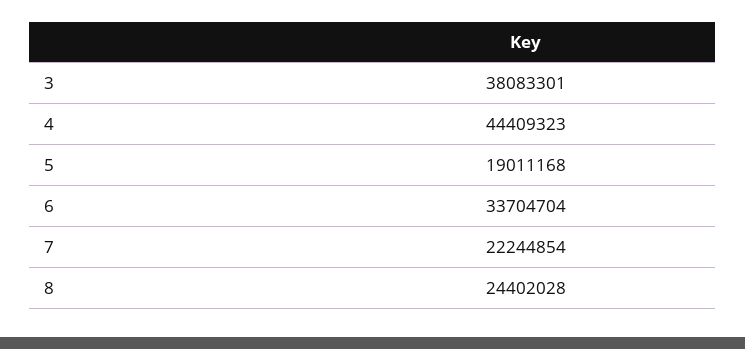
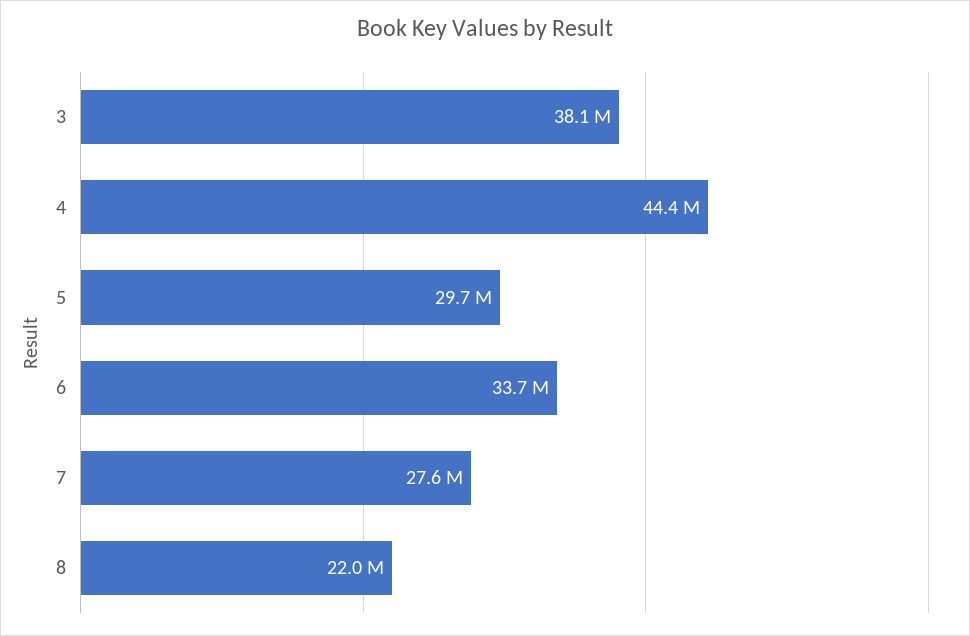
5: 19011168 -> 29700000
7: 22244854 -> 27600000
8: 24402028 -> 22000000

